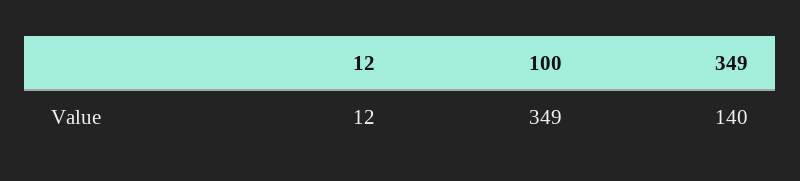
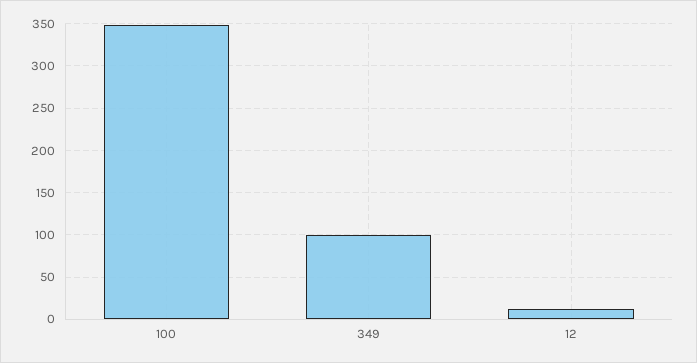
349: 140 -> 100

